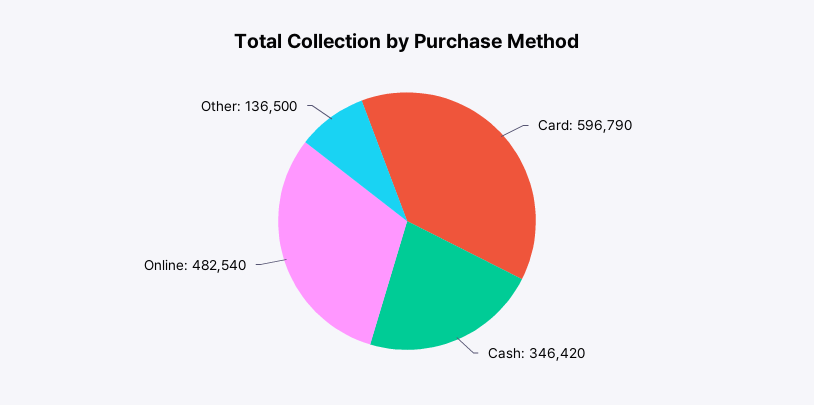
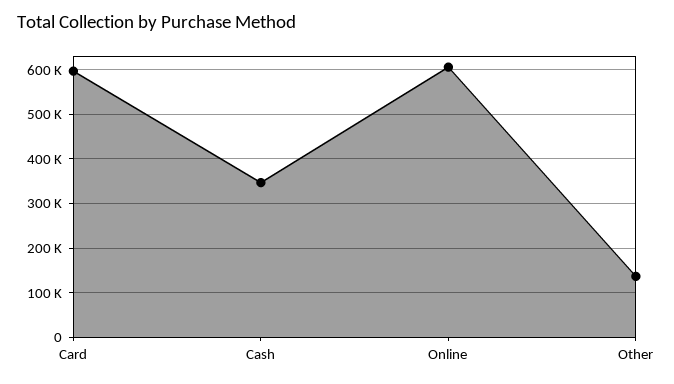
Online: 482540 -> 600000

